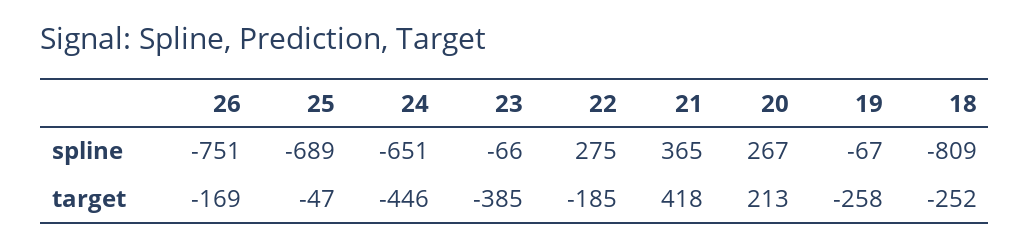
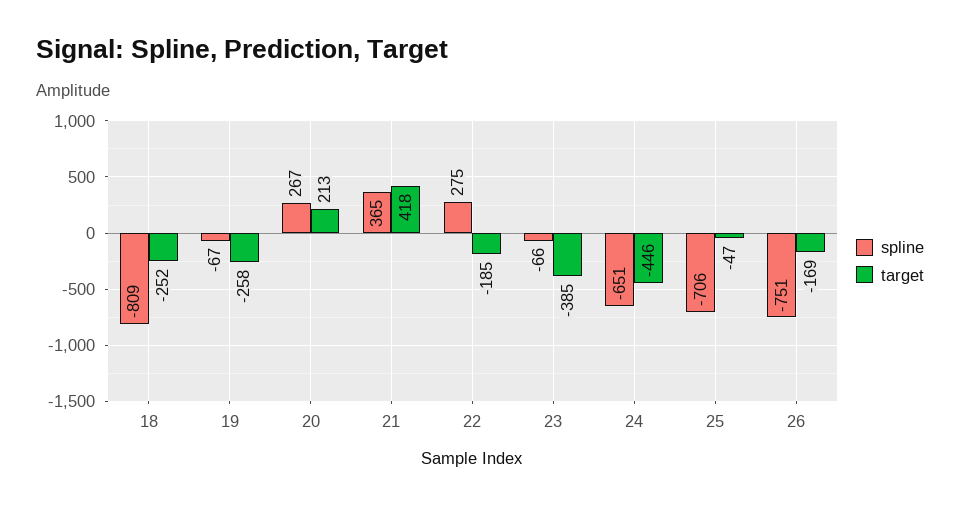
spline, 25: -689 -> -706

